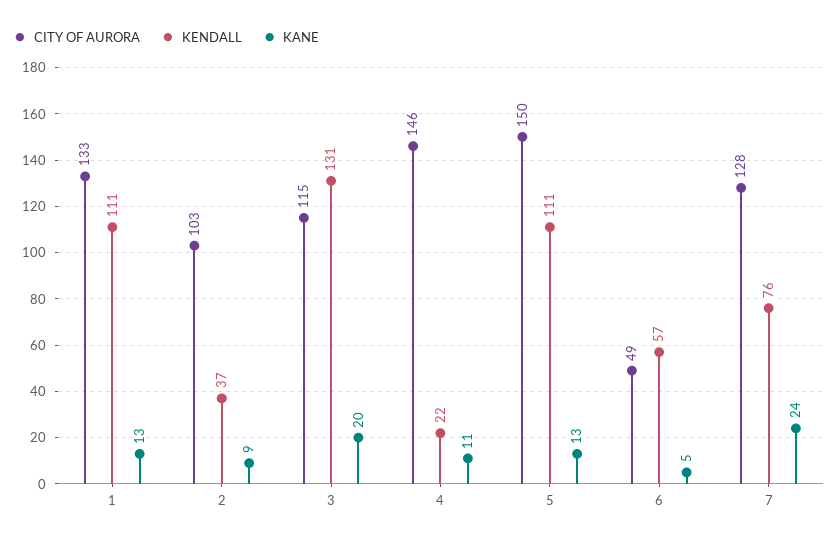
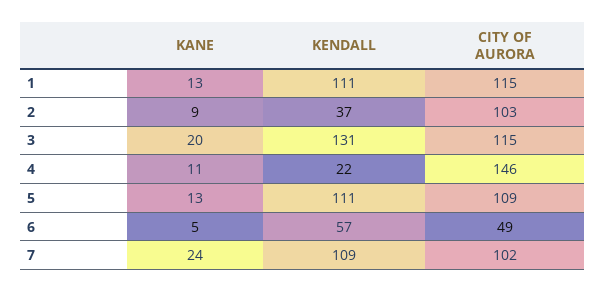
CITY OF AURORA, 1: 133 -> 115
CITY OF AURORA, 5: 150 -> 109
CITY OF AURORA, 7: 128 -> 102
KENDALL, 7: 76 -> 109

